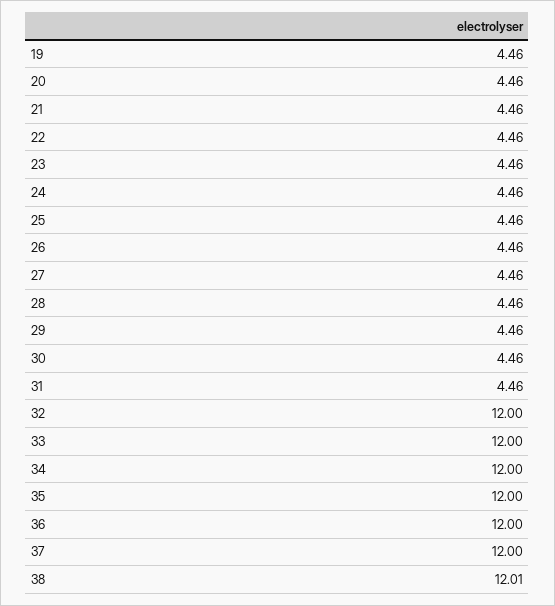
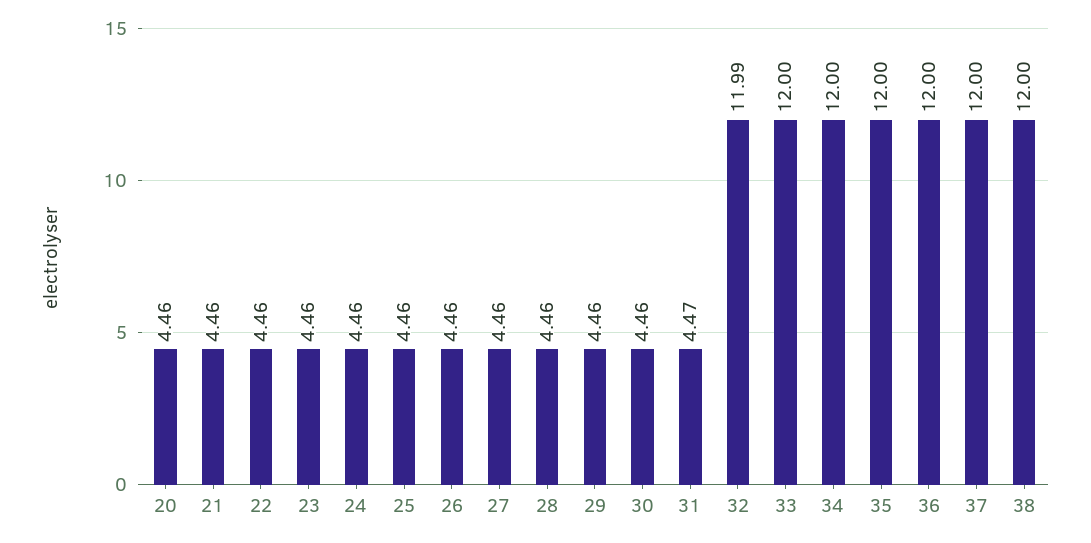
19: 4.46 -> none
31: 4.46 -> 4.47
32: 12 -> 11.99
38: 12.01 -> 12

